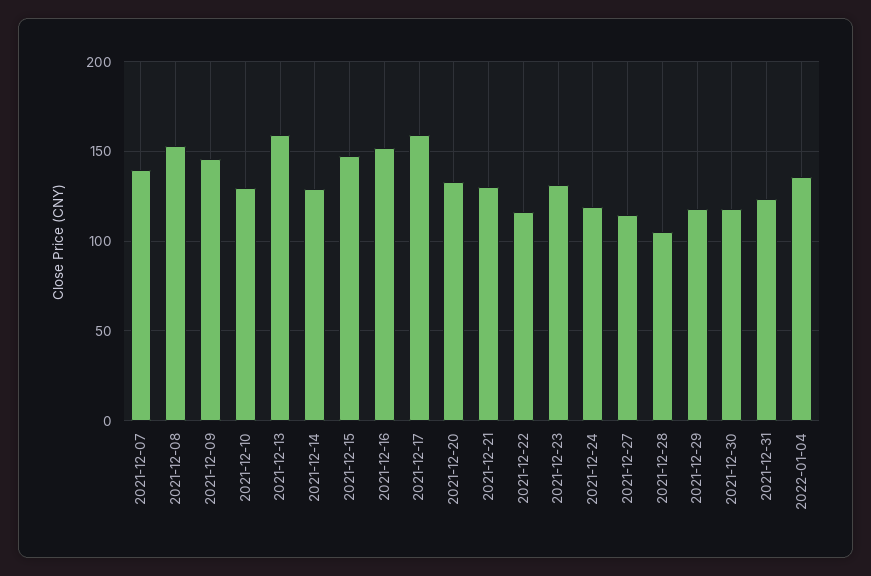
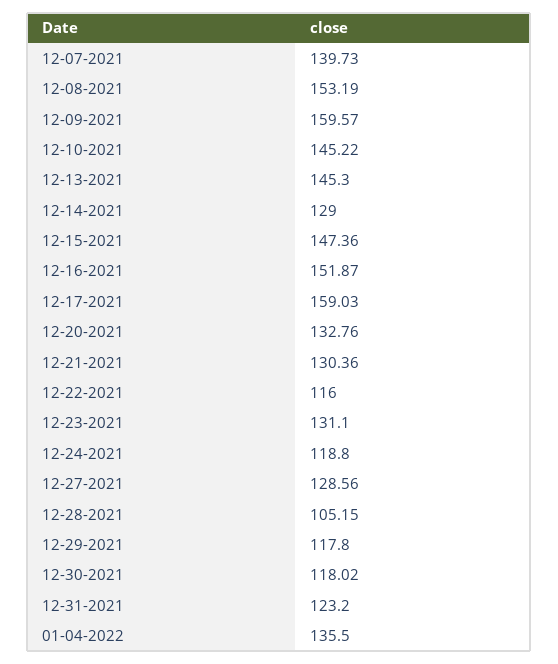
2021-12-09: 145 -> 159.57
2021-12-10: 130 -> 145.22
2021-12-13: 160 -> 145.3
2021-12-27: 115 -> 128.56

